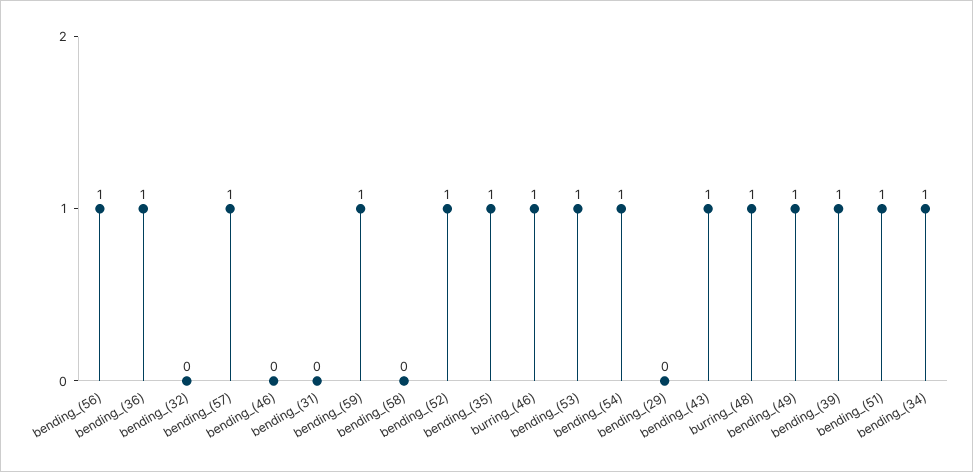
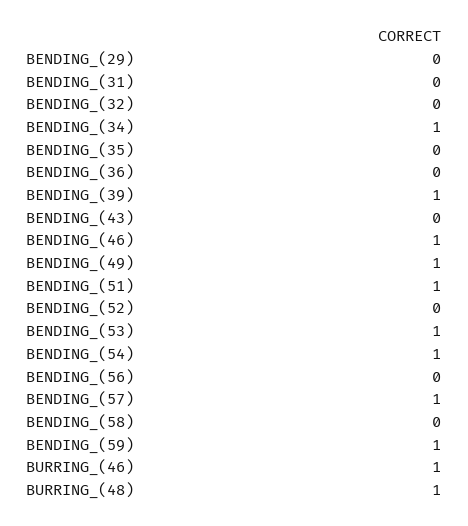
bending_(56): 1 -> 0
bending_(36): 1 -> 0
bending_(46): 0 -> 1
bending_(52): 1 -> 0
bending_(35): 1 -> 0
bending_(43): 1 -> 0

